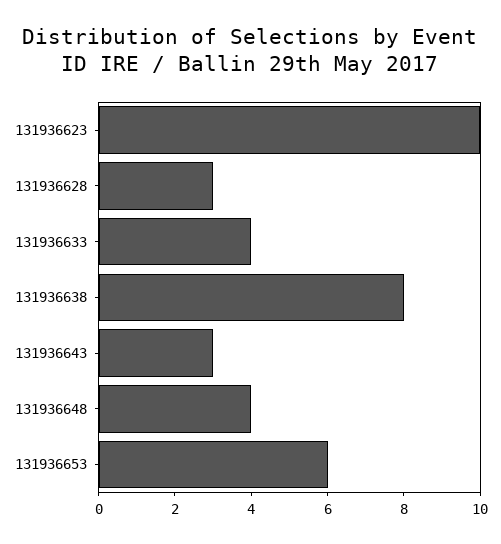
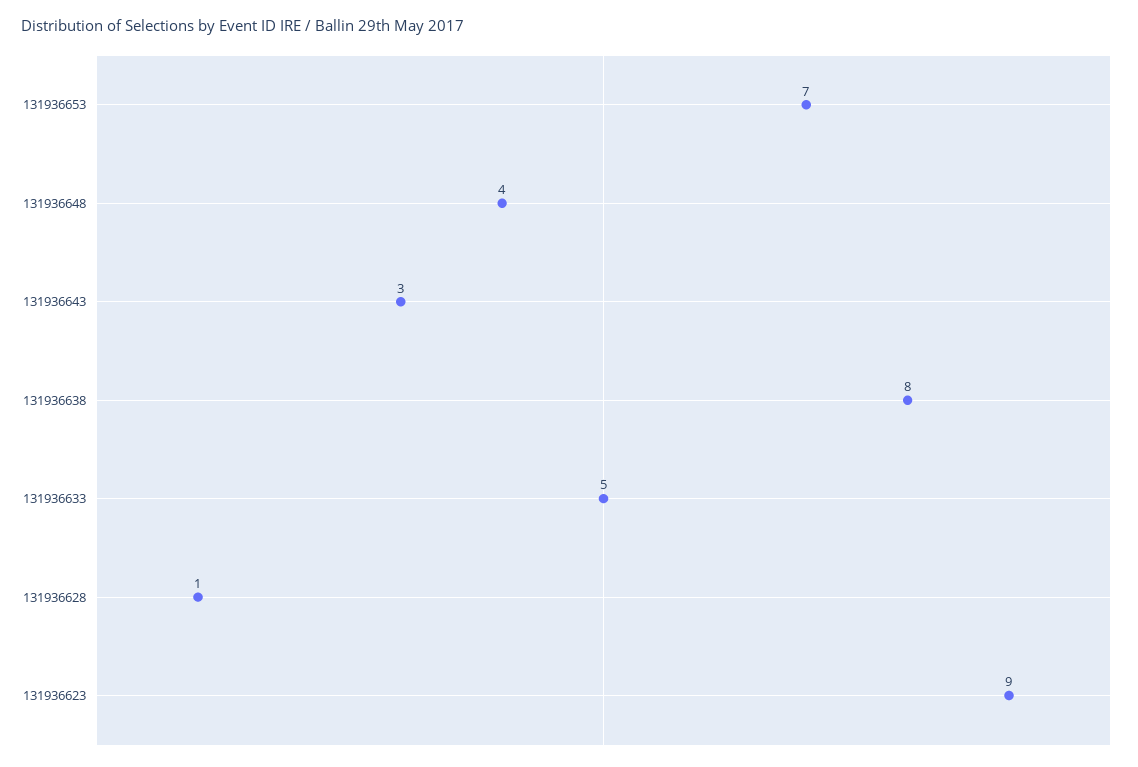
131936623: 10 -> 9
131936628: 3 -> 1
131936633: 4 -> 5
131936653: 6 -> 7

